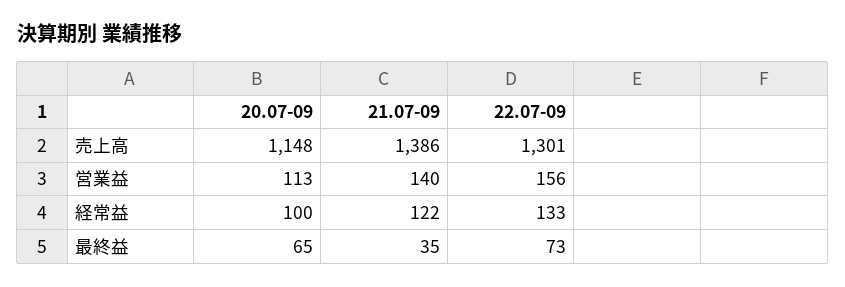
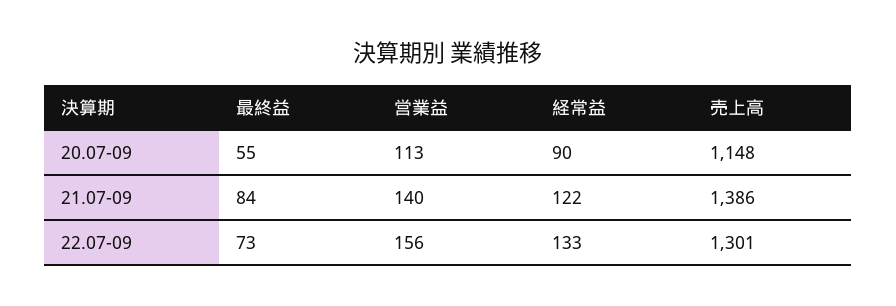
20.07-09, 経常益: 100 -> 90
20.07-09, 最終益: 65 -> 55
21.07-09, 最終益: 35 -> 84

